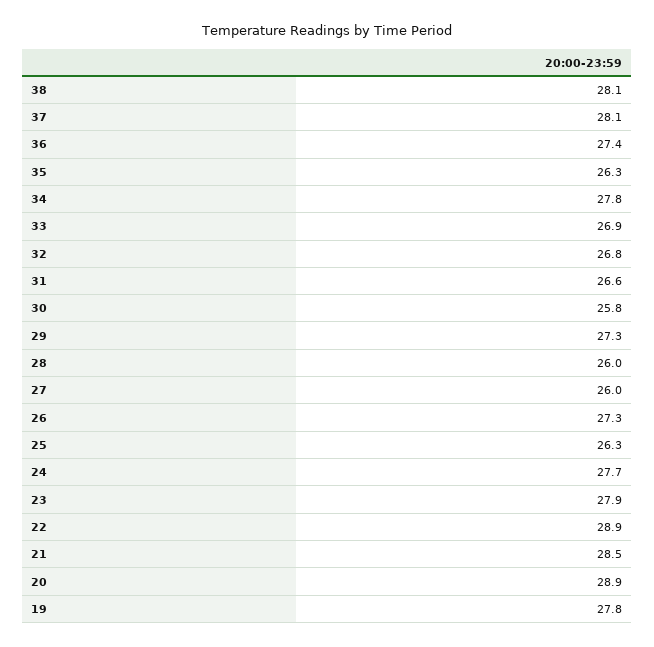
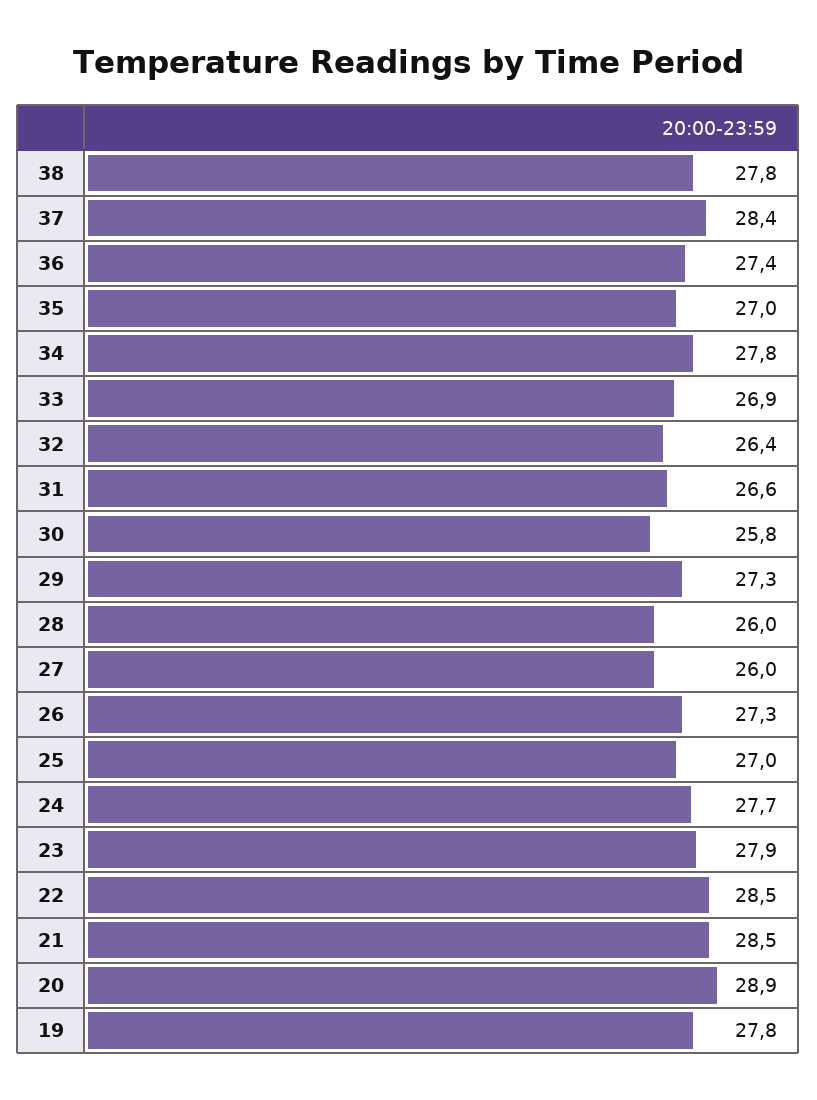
38: 28.1 -> 27.8
37: 28.1 -> 28.4
35: 26.3 -> 27
32: 26.8 -> 26.4
25: 26.3 -> 27
22: 28.9 -> 28.5

